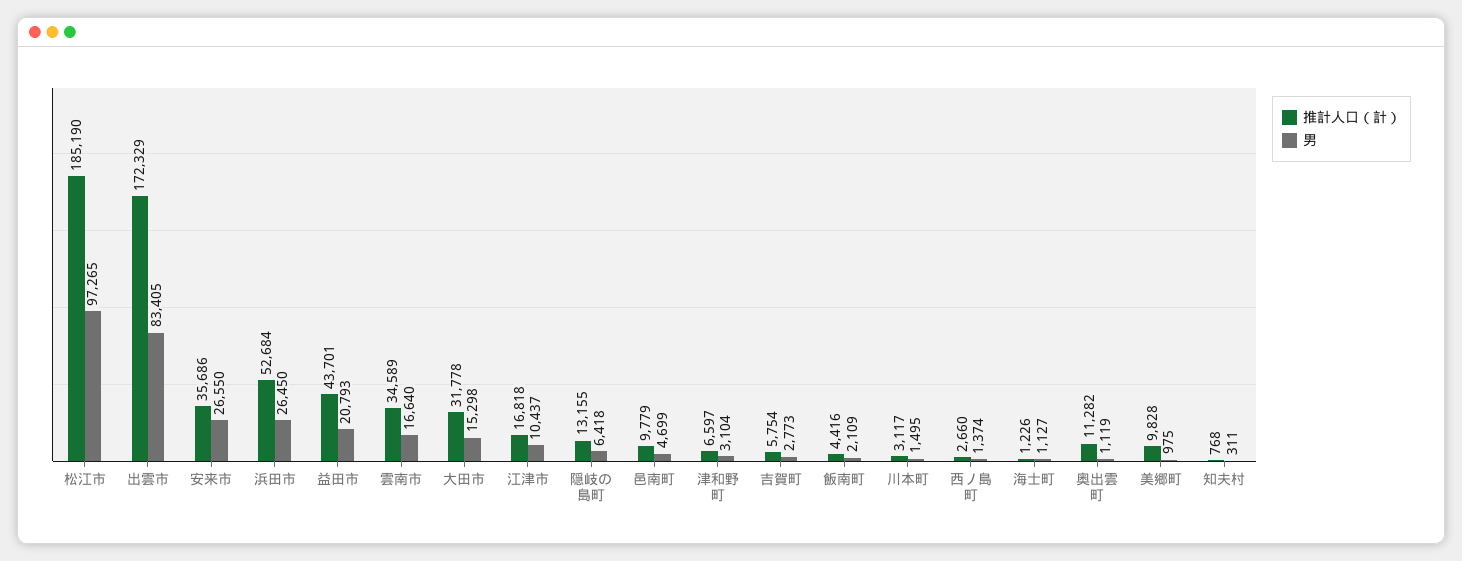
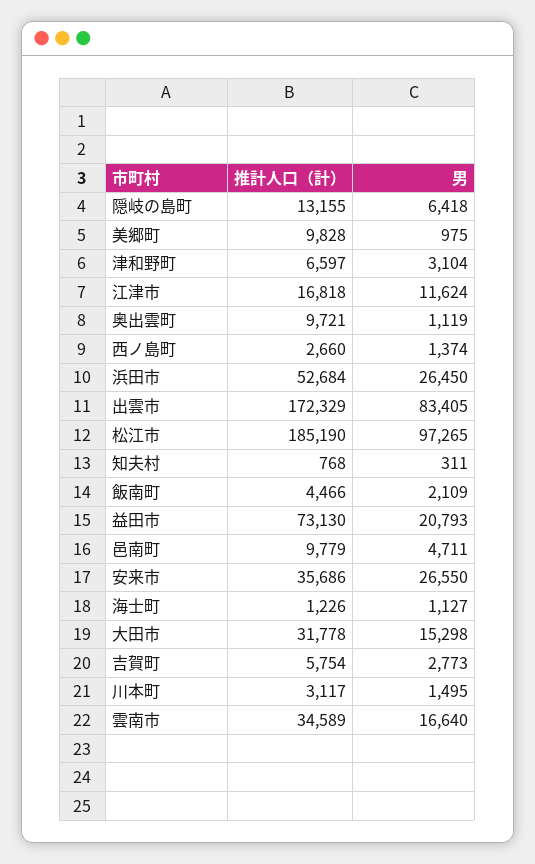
推計人口（計）, 益田市: 43701 -> 73130
男, 江津市: 10437 -> 11624
男, 邑南町: 4699 -> 4711
推計人口（計）, 飯南町: 4416 -> 4466
推計人口（計）, 奥出雲町: 11282 -> 9721

